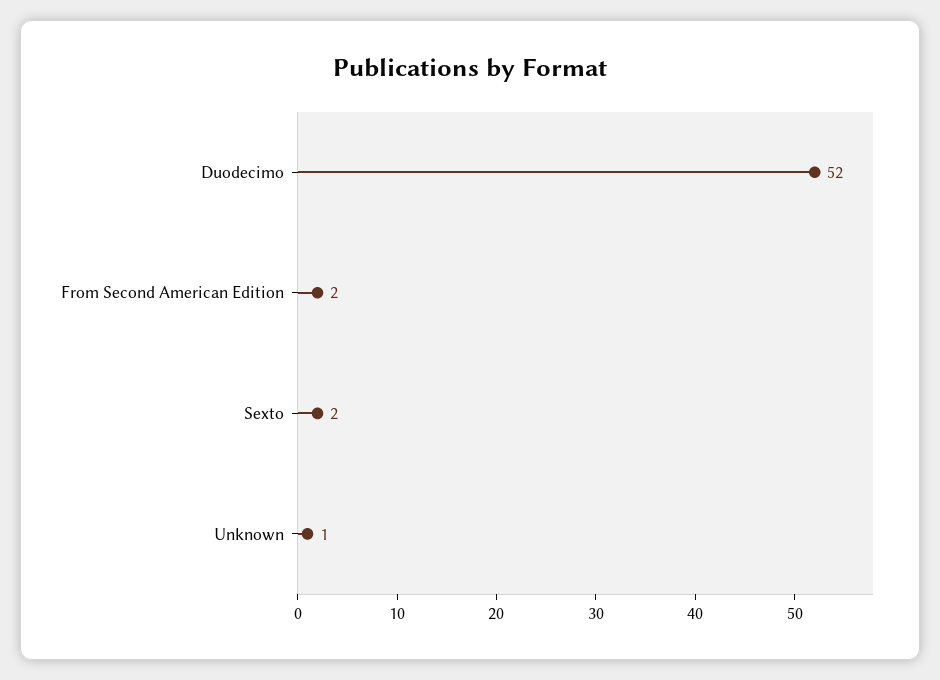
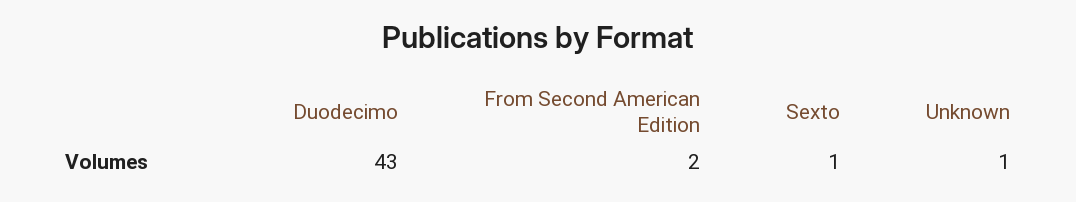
Duodecimo: 52 -> 43
Sexto: 2 -> 1

